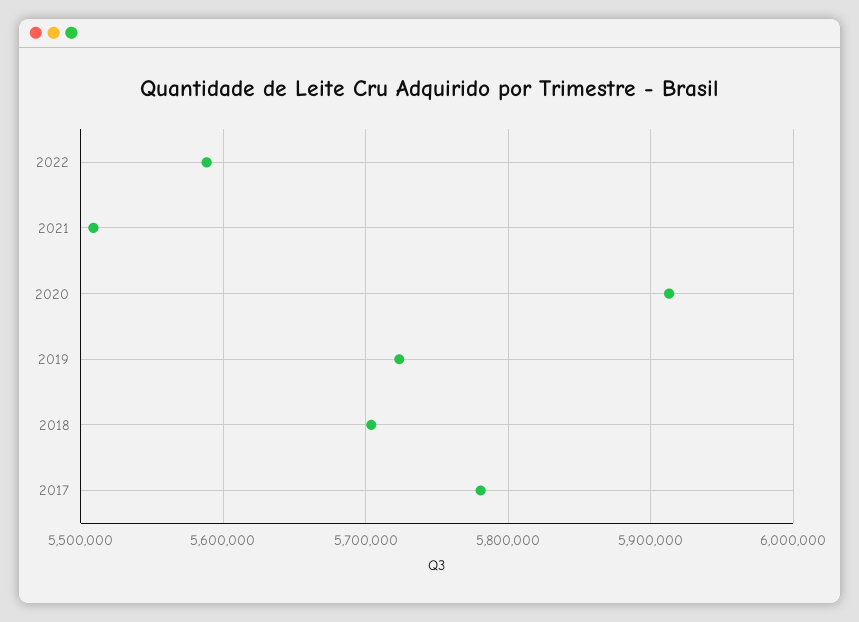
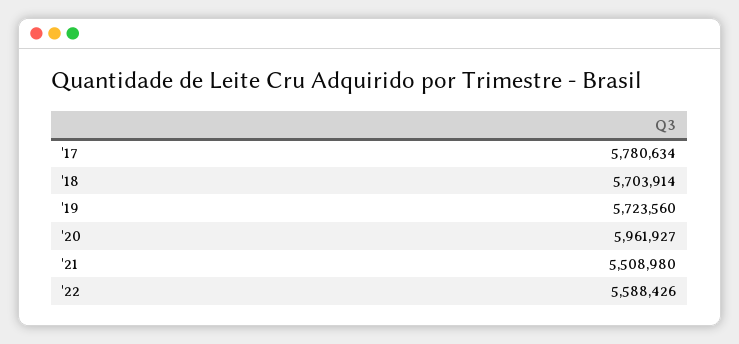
2020: 5910000 -> 5961927

